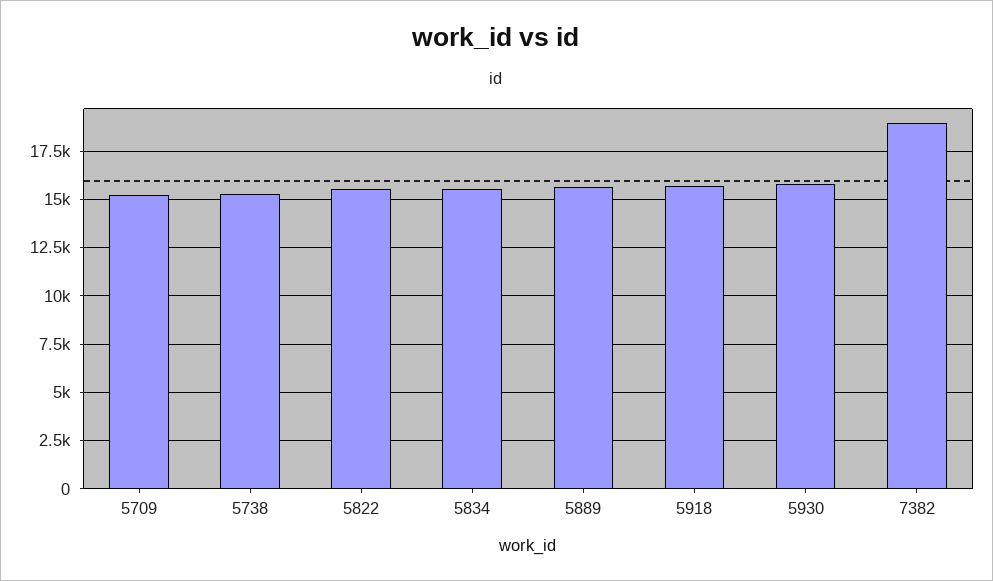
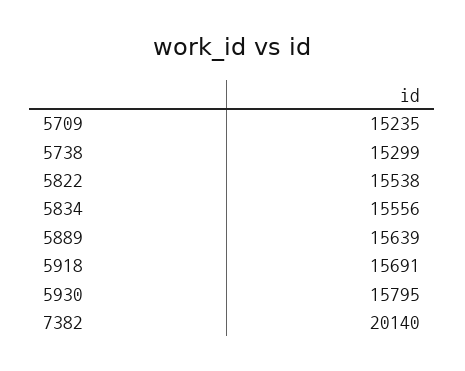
7382: 19000 -> 20140

